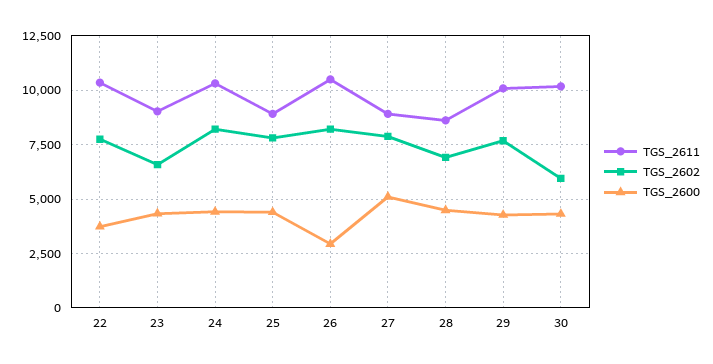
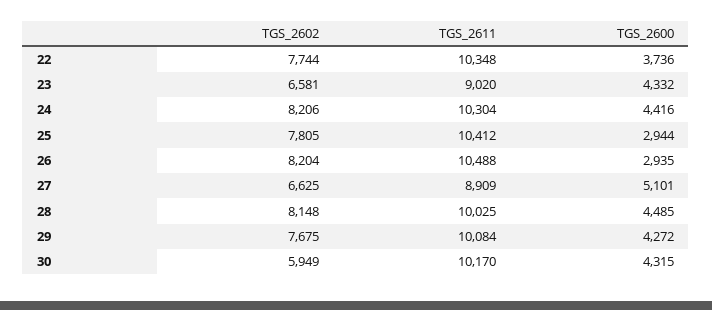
TGS_2611, 25: 9000 -> 10412
TGS_2600, 25: 4500 -> 2944
TGS_2602, 27: 8000 -> 6625
TGS_2611, 28: 8500 -> 10025
TGS_2602, 28: 7000 -> 8148

